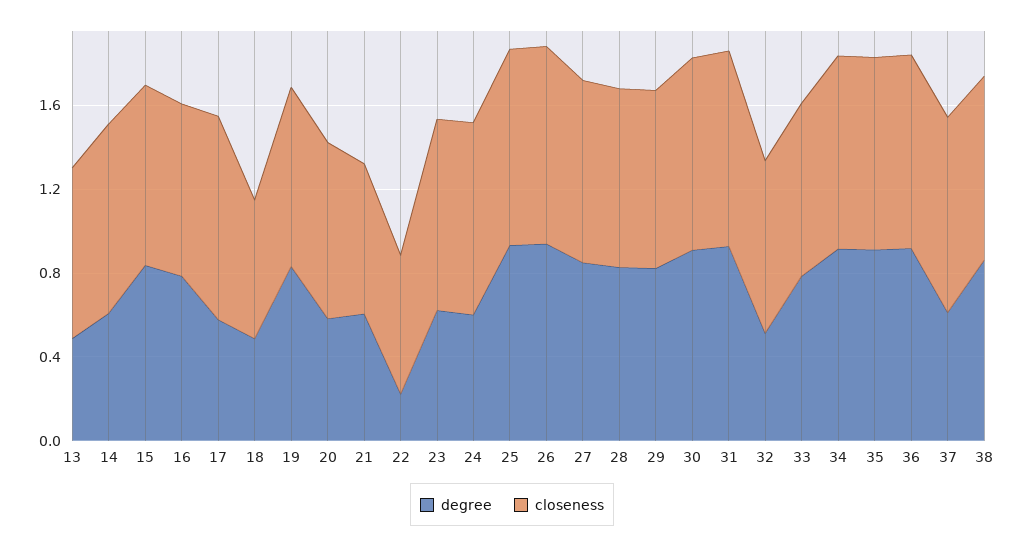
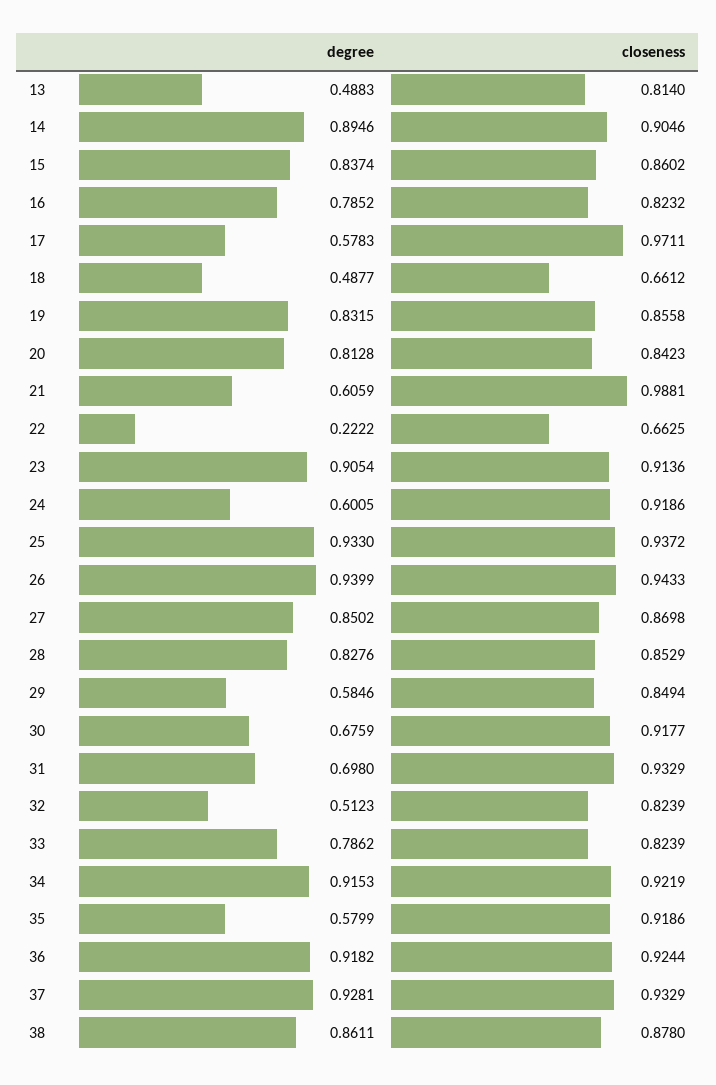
degree, 14: 0.6 -> 0.8946
degree, 20: 0.6 -> 0.8128
closeness, 21: 0.7 -> 0.9881
degree, 23: 0.6 -> 0.9054
degree, 29: 0.8 -> 0.5846
degree, 30: 0.9 -> 0.6759
degree, 31: 0.9 -> 0.698
degree, 35: 0.9 -> 0.5799
degree, 37: 0.6 -> 0.9281

